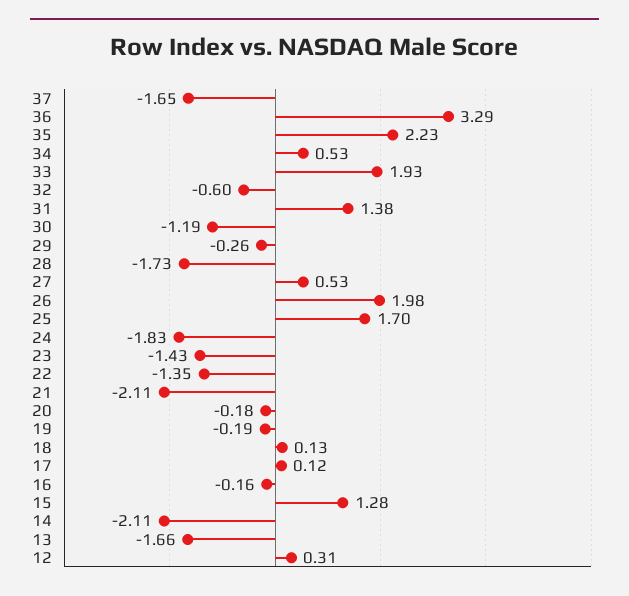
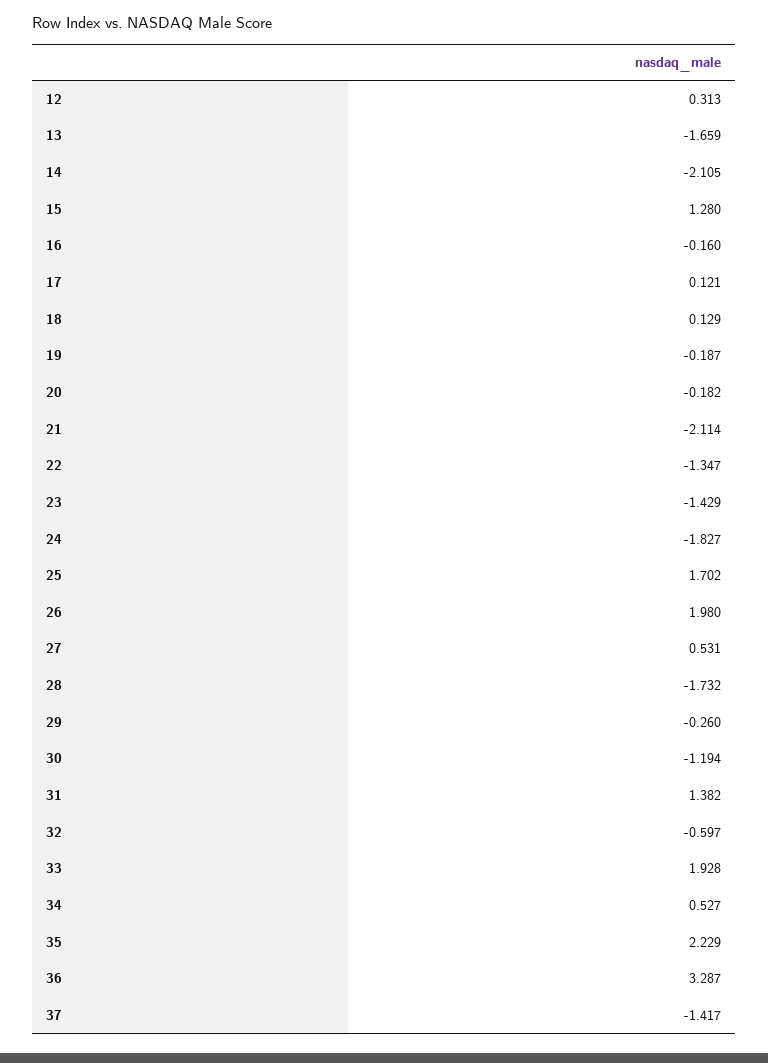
37: -1.65 -> -1.417

